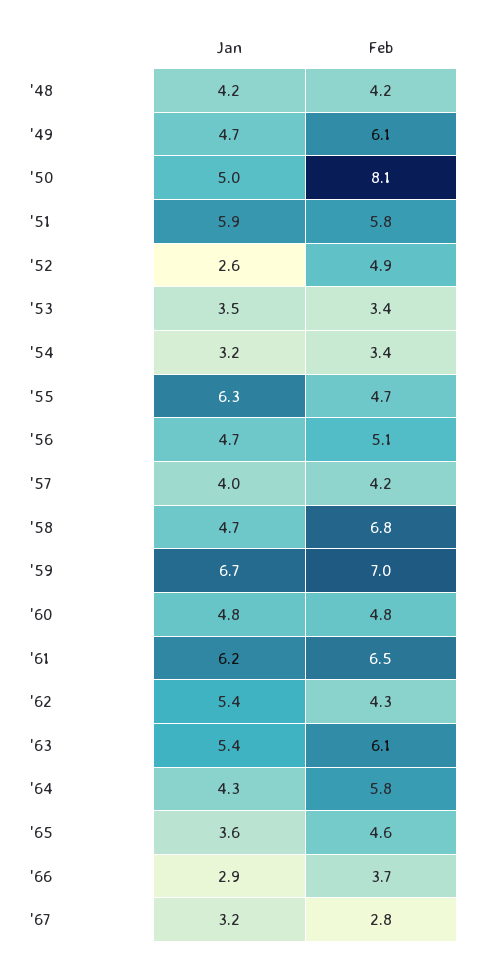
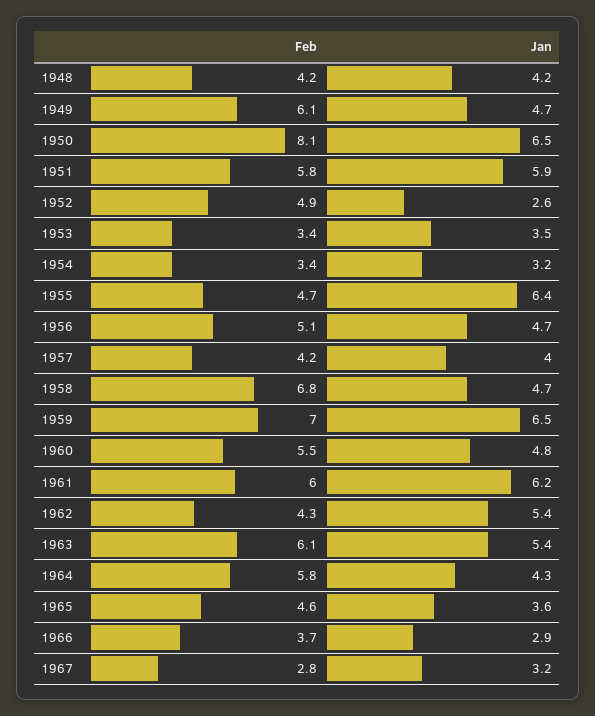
Jan, '50: 5 -> 6.5
Jan, '55: 6.3 -> 6.4
Jan, '59: 6.7 -> 6.5
Feb, '60: 4.8 -> 5.5
Feb, '61: 6.5 -> 6

